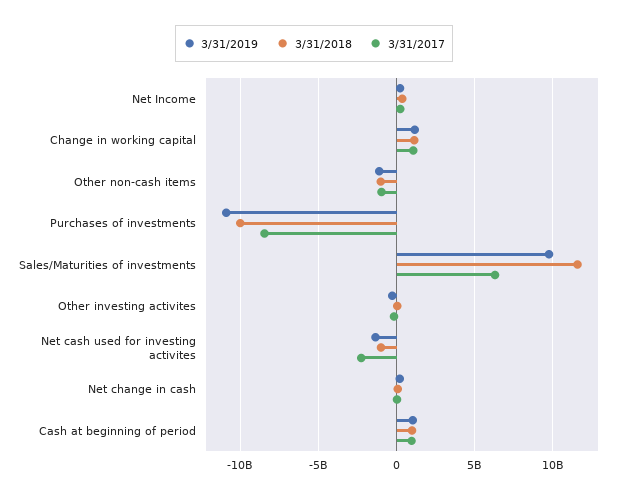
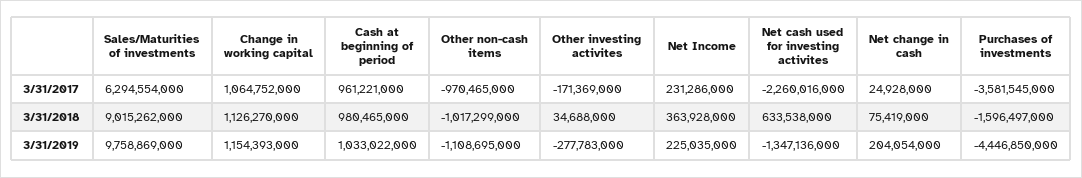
3/31/2019, Purchases of investments: -11000000000 -> -4446850000
3/31/2018, Purchases of investments: -10000000000 -> -1596497000
3/31/2017, Purchases of investments: -8500000000 -> -3581545000
3/31/2018, Sales/Maturities of investments: 11500000000 -> 9015262000
3/31/2018, Net cash used for investing activites: -1000000000 -> 633538000

